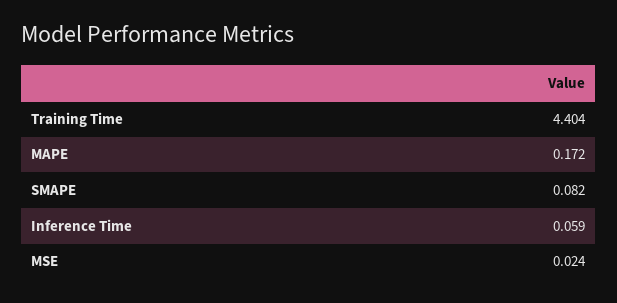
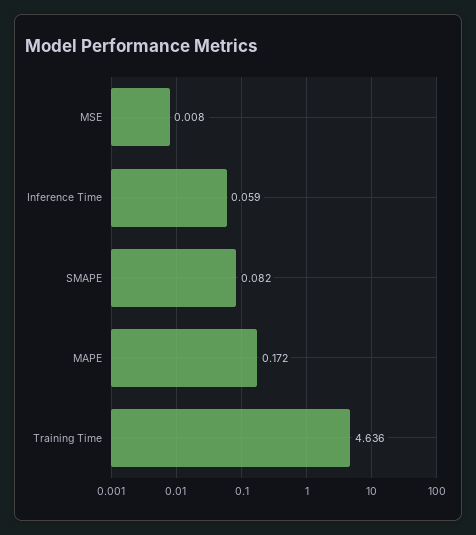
Training Time: 4.404 -> 4.636
MSE: 0.024 -> 0.008

